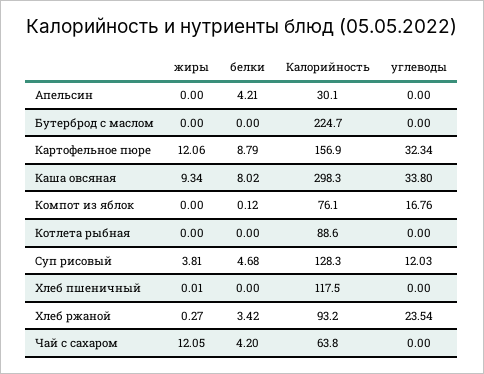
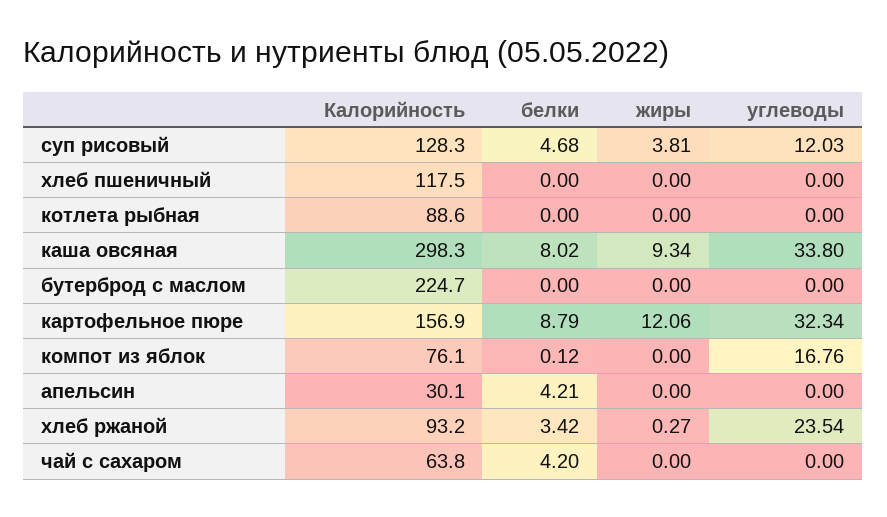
жиры, Хлеб пшеничный: 0.01 -> 0
жиры, Чай с сахаром: 12.05 -> 0

